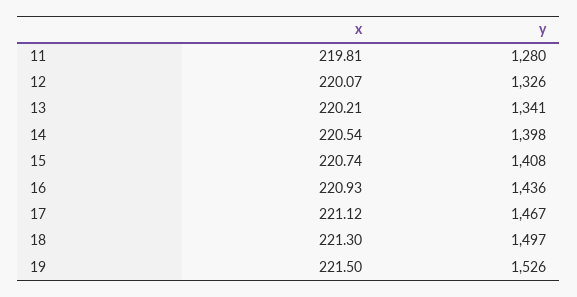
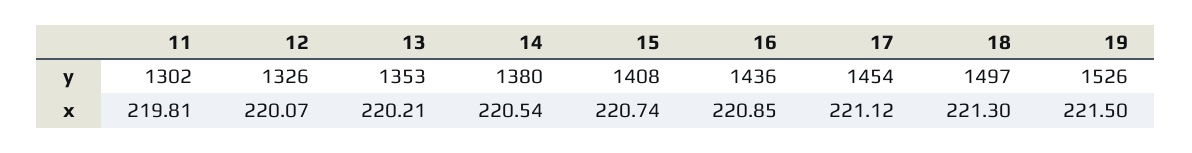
y, 11: 1280 -> 1302
y, 13: 1341 -> 1353
y, 14: 1398 -> 1380
x, 16: 220.93 -> 220.85
y, 17: 1467 -> 1454

